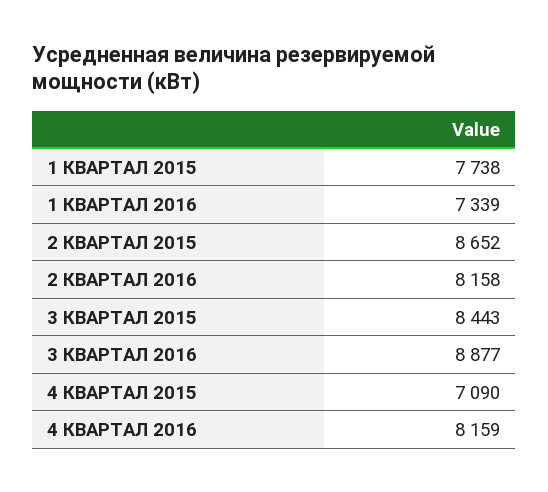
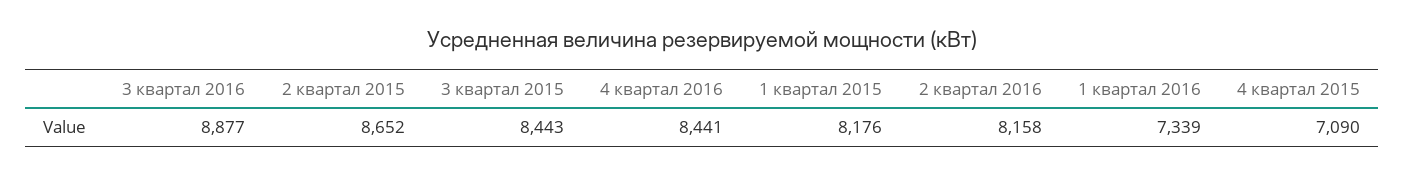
1 КВАРТАЛ 2015: 7738 -> 8176
4 КВАРТАЛ 2016: 8159 -> 8441

